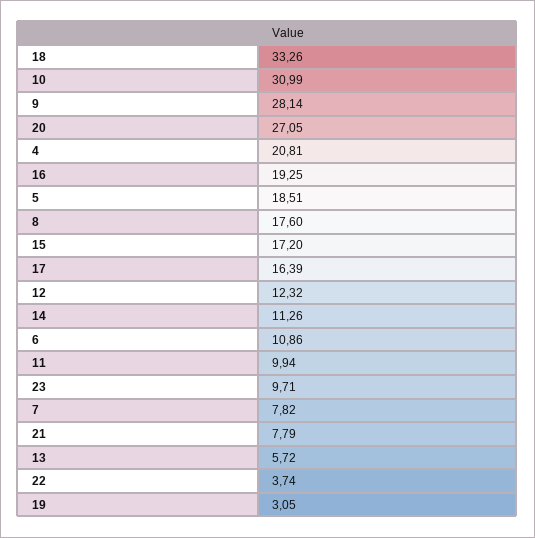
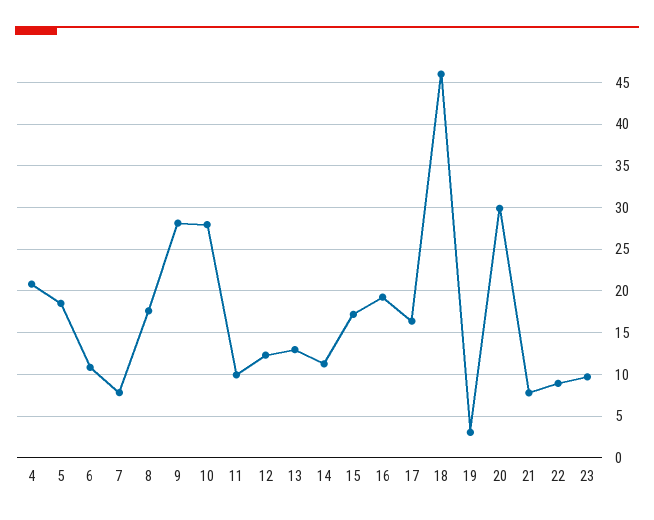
18: 33.26 -> 46
10: 30.99 -> 28
20: 27.05 -> 30
13: 5.72 -> 13
22: 3.74 -> 9

